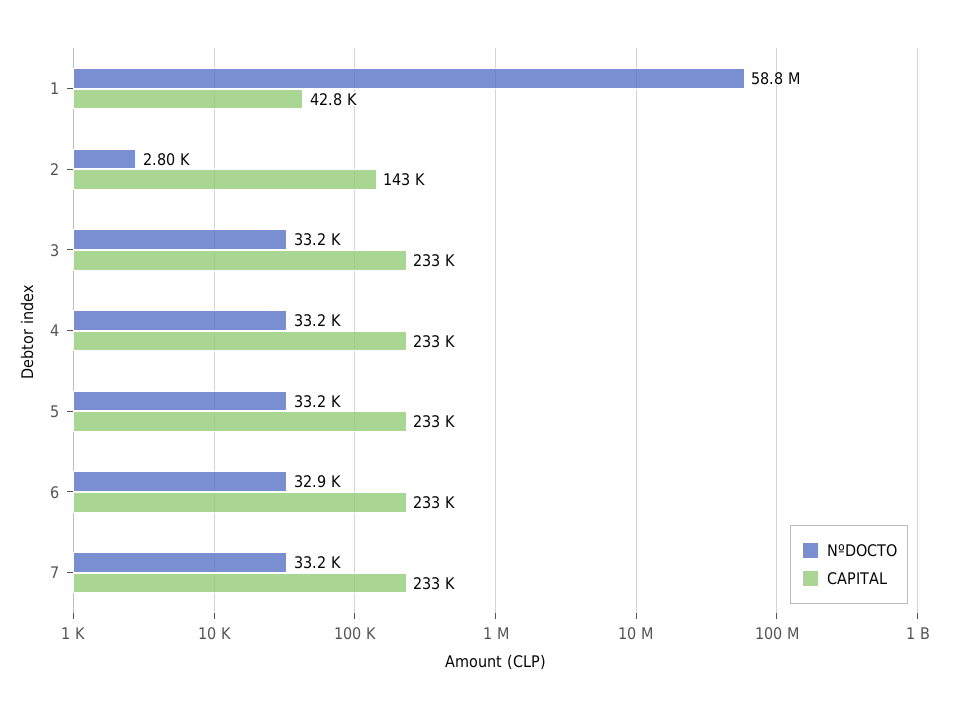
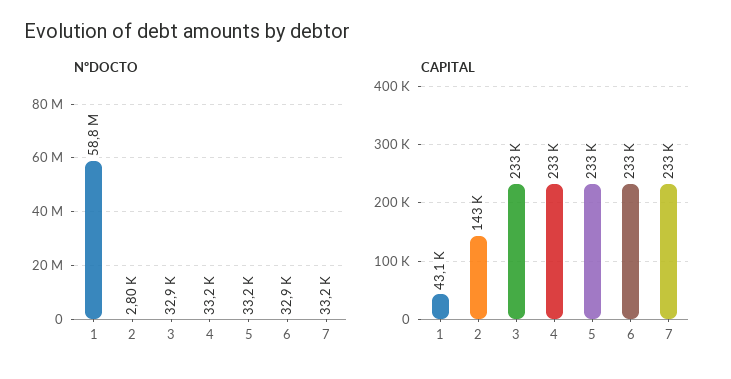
CAPITAL, 1: 42800 -> 43100
NºDOCTO, 3: 33200 -> 32900

